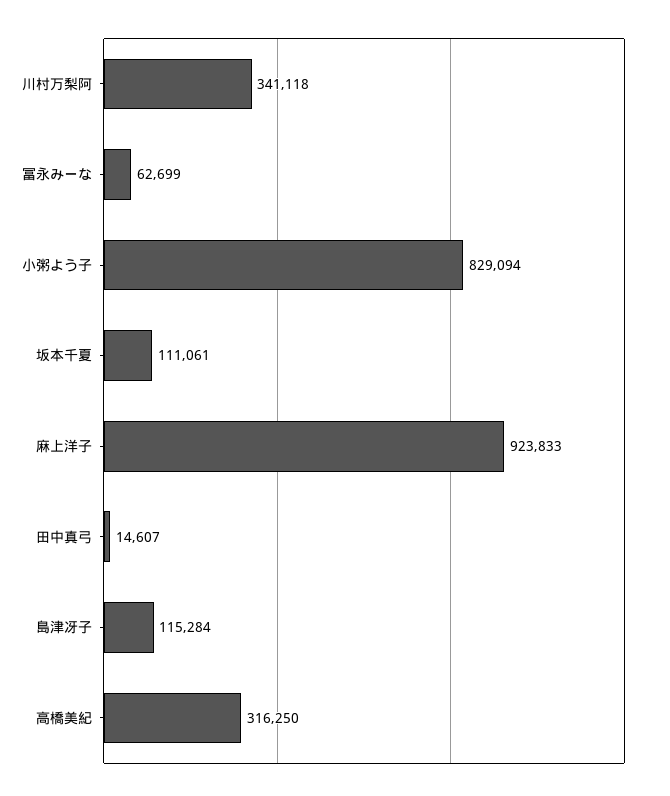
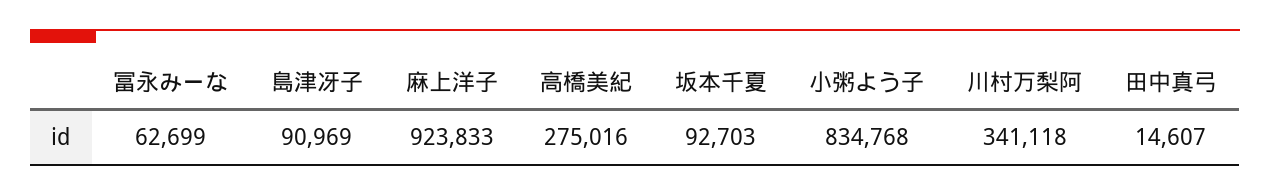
小粥よう子: 829094 -> 834768
坂本千夏: 111061 -> 92703
島津冴子: 115284 -> 90969
高橋美紀: 316250 -> 275016

